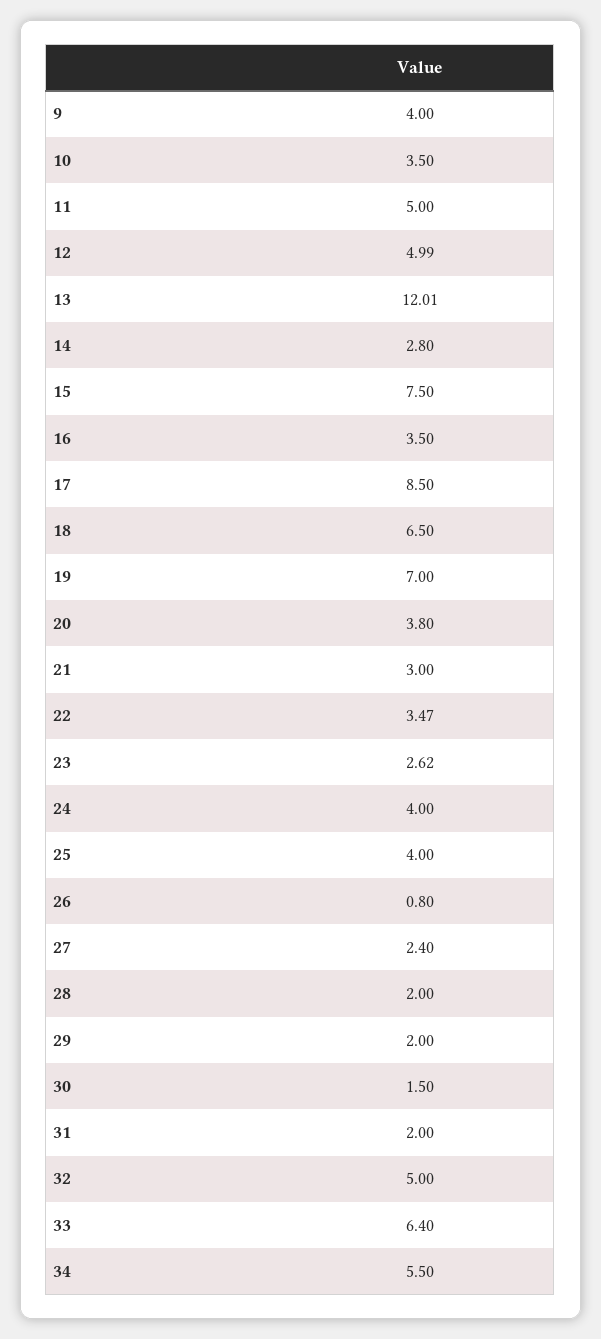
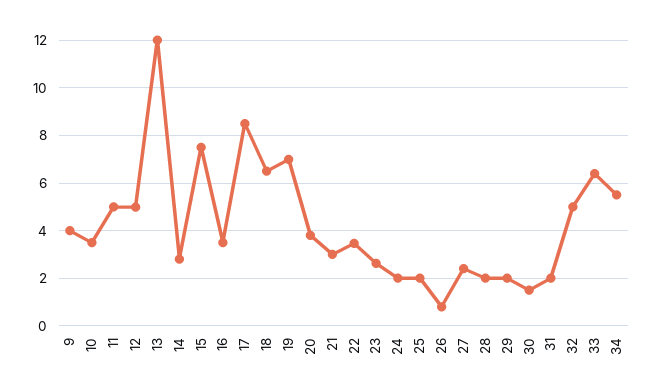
24: 4 -> 2
25: 4 -> 2

